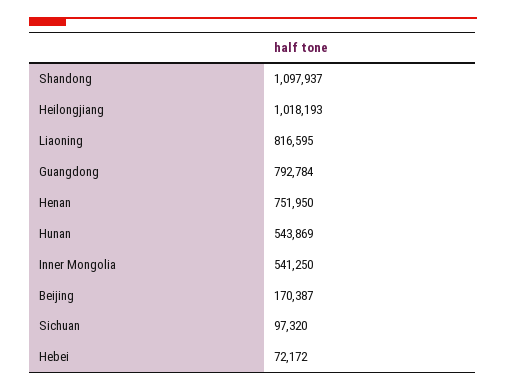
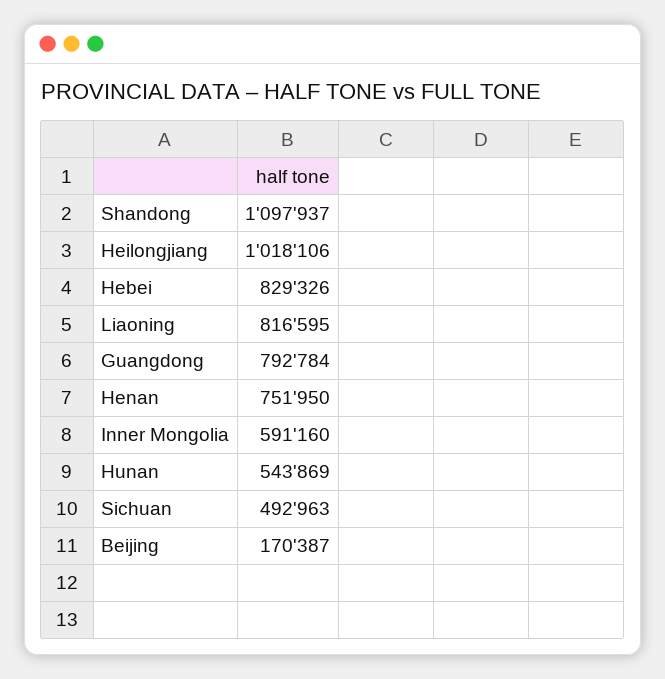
Heilongjiang: 1018193 -> 1018106
Inner Mongolia: 541250 -> 591160
Sichuan: 97320 -> 492963
Hebei: 72172 -> 829326

